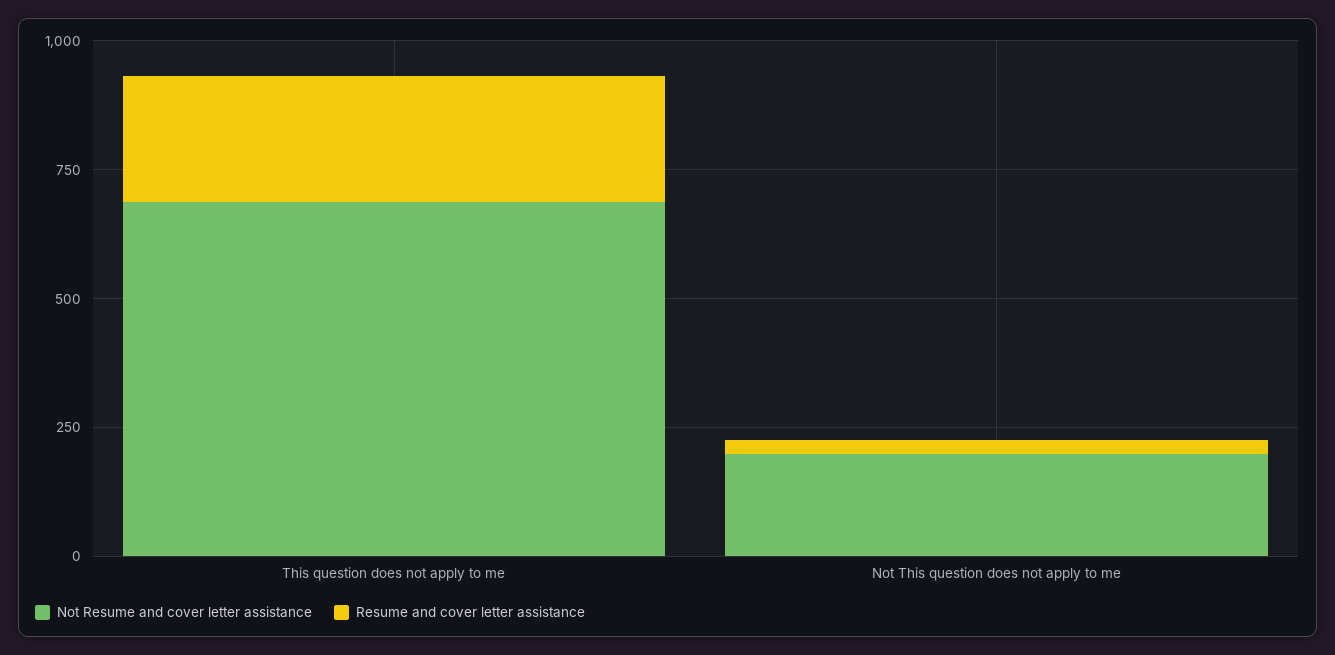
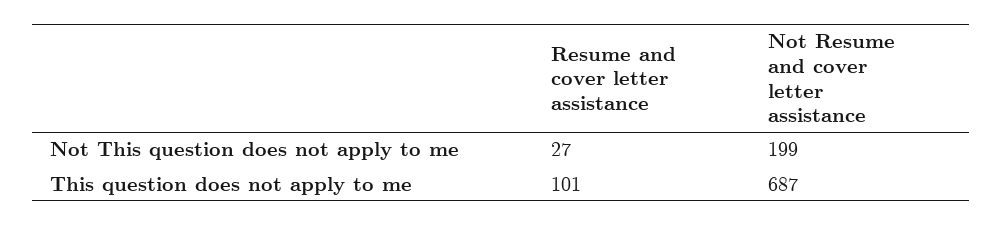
Resume and cover letter assistance, This question does not apply to me: 250 -> 101

